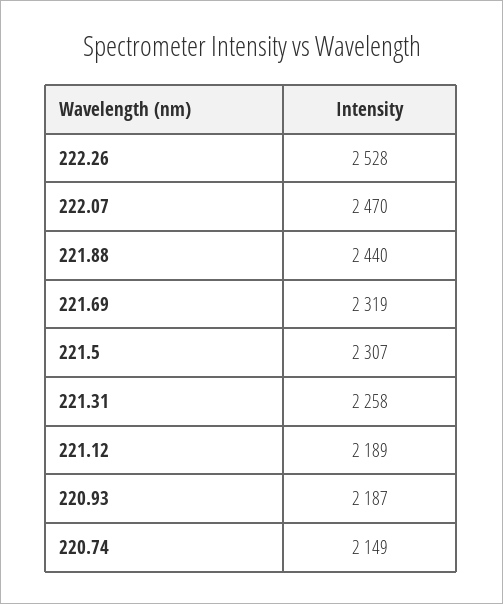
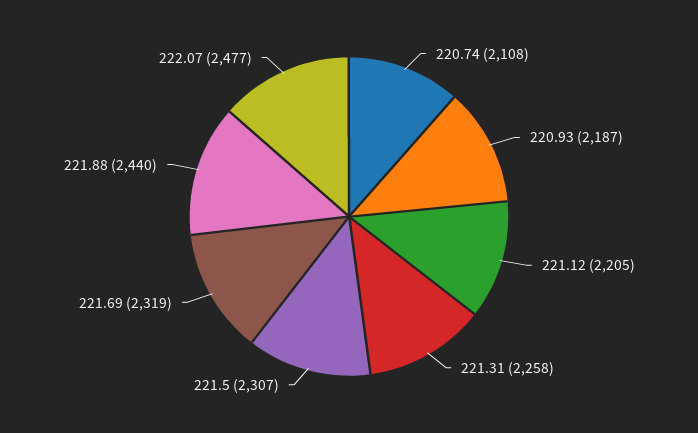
222.26: 2528 -> none
222.07: 2470 -> 2477
221.12: 2189 -> 2205
220.74: 2149 -> 2108

